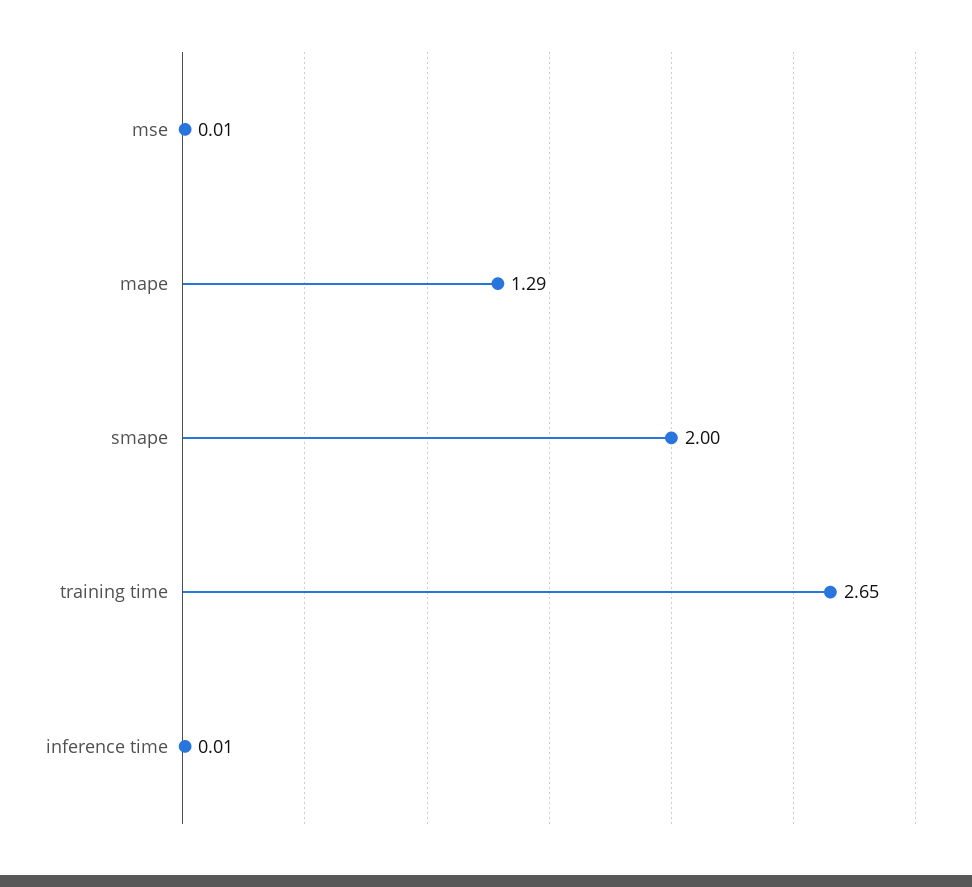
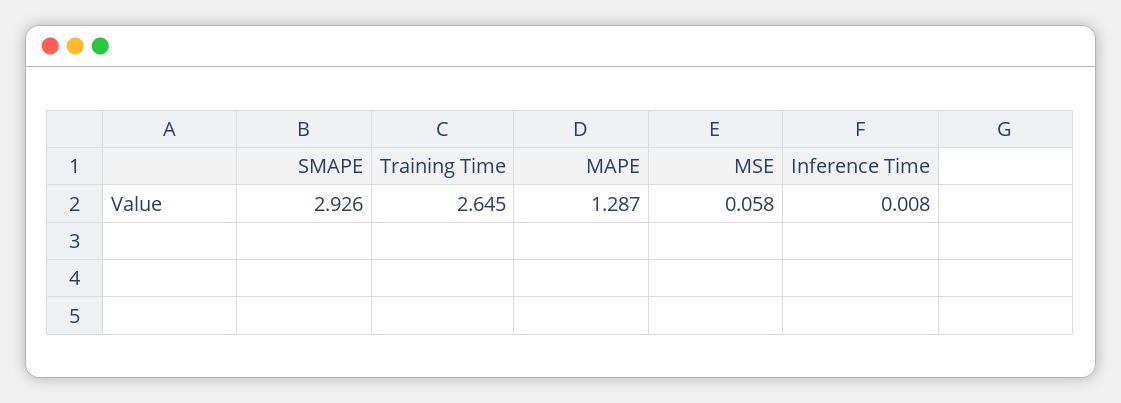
mse: 0.01 -> 0.058
smape: 2 -> 2.926

